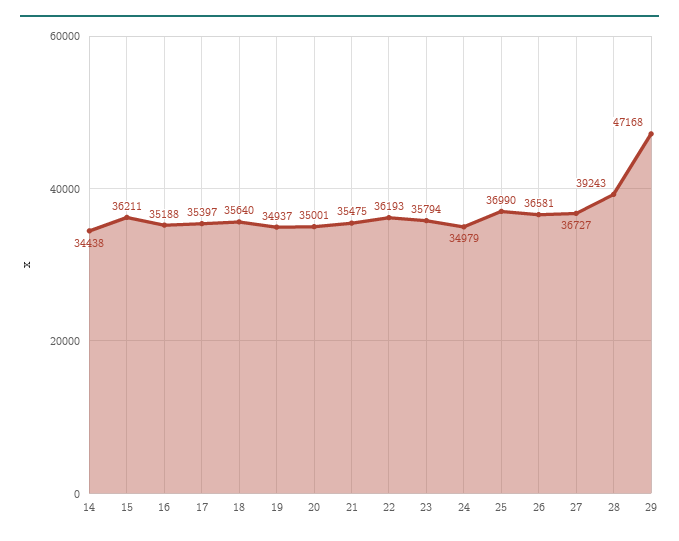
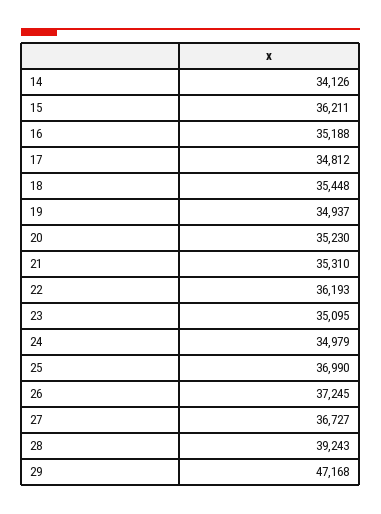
14: 34438 -> 34126
17: 35397 -> 34812
18: 35640 -> 35448
20: 35001 -> 35230
21: 35475 -> 35310
23: 35794 -> 35095
26: 36581 -> 37245

